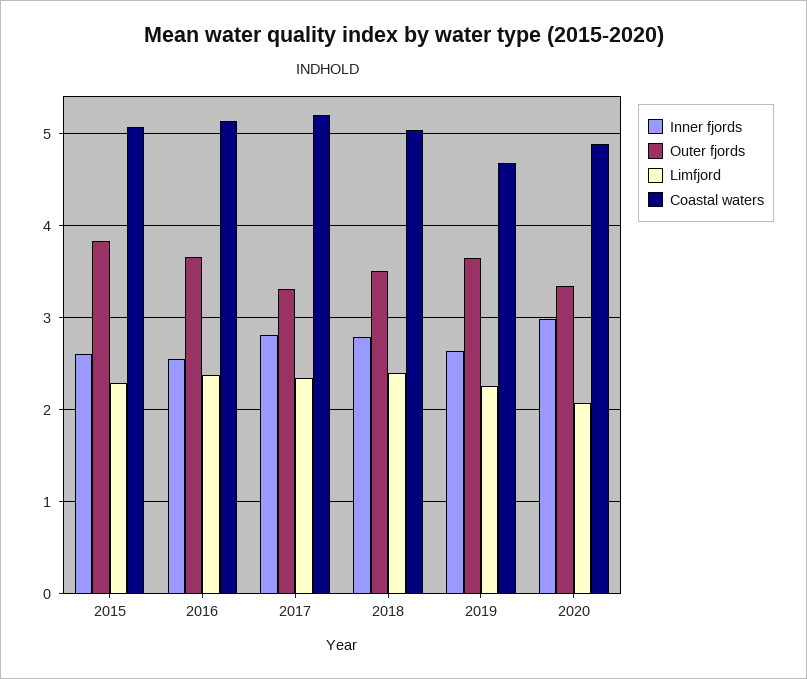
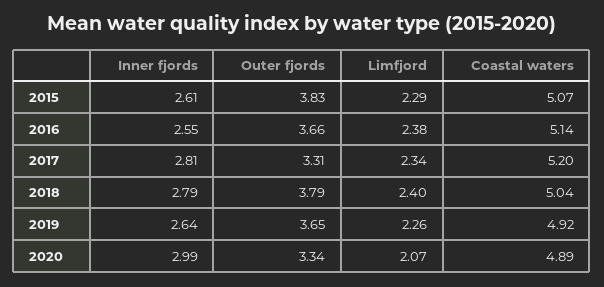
Outer fjords, 2018: 3.5 -> 3.79
Coastal waters, 2019: 4.7 -> 4.92

